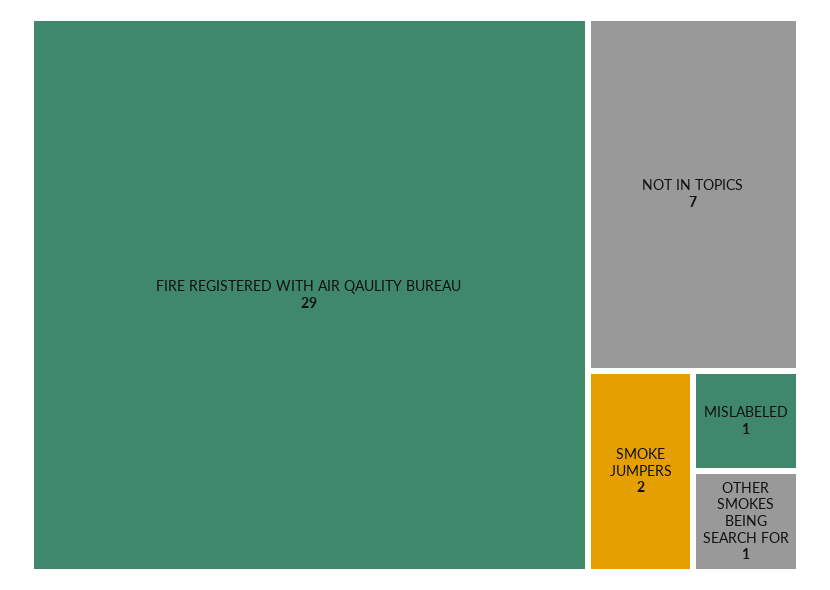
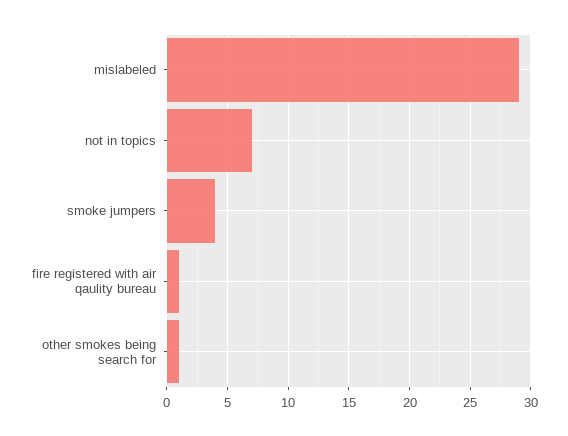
FIRE REGISTERED WITH AIR QAULITY BUREAU: 29 -> 1
SMOKE JUMPERS: 2 -> 4
MISLABELED: 1 -> 29

